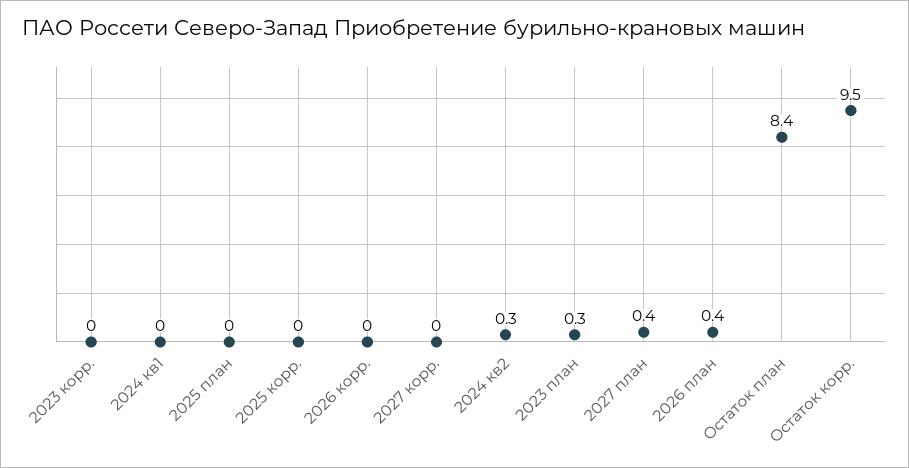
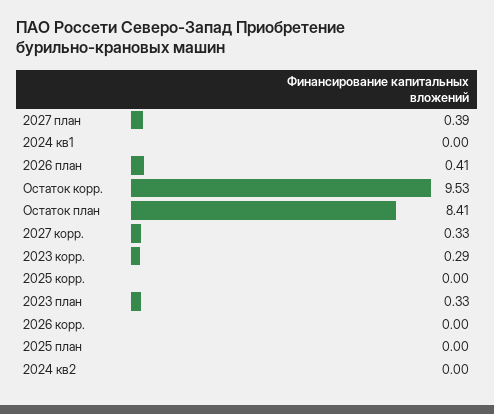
2023 корр.: 0 -> 0.29
2027 корр.: 0 -> 0.33
2024 кв2: 0.3 -> 0

